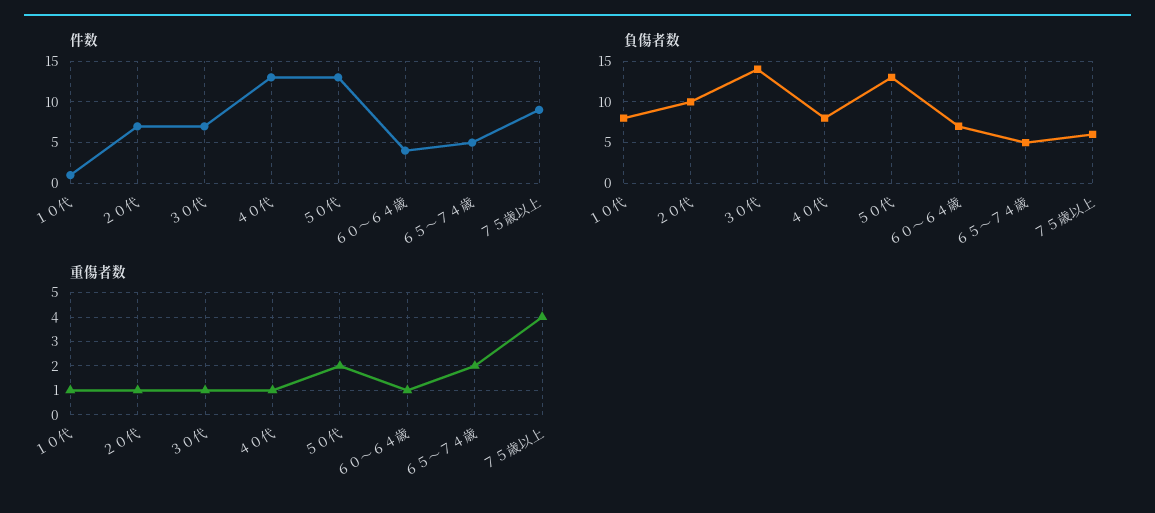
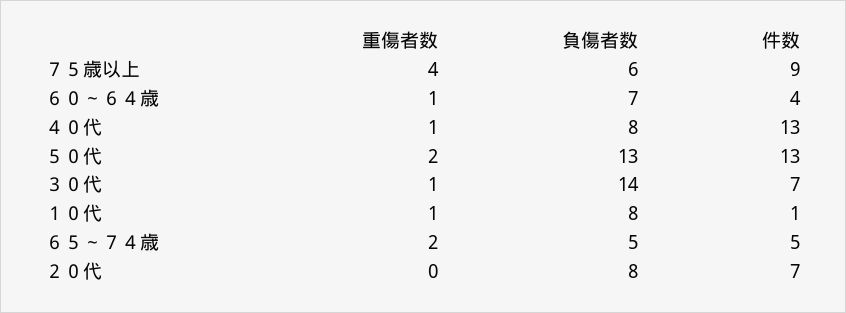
負傷者数, ２０代: 10 -> 8
重傷者数, ２０代: 1 -> 0

